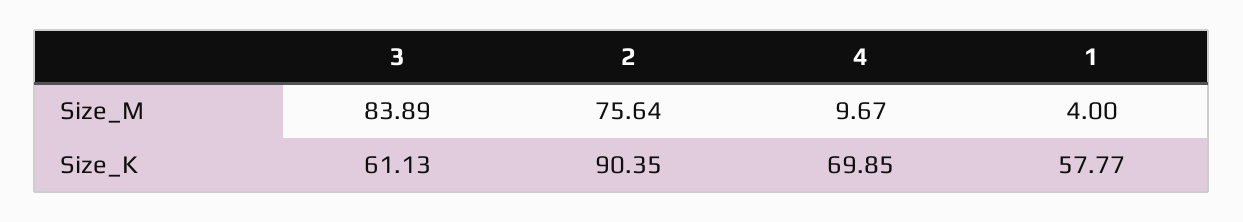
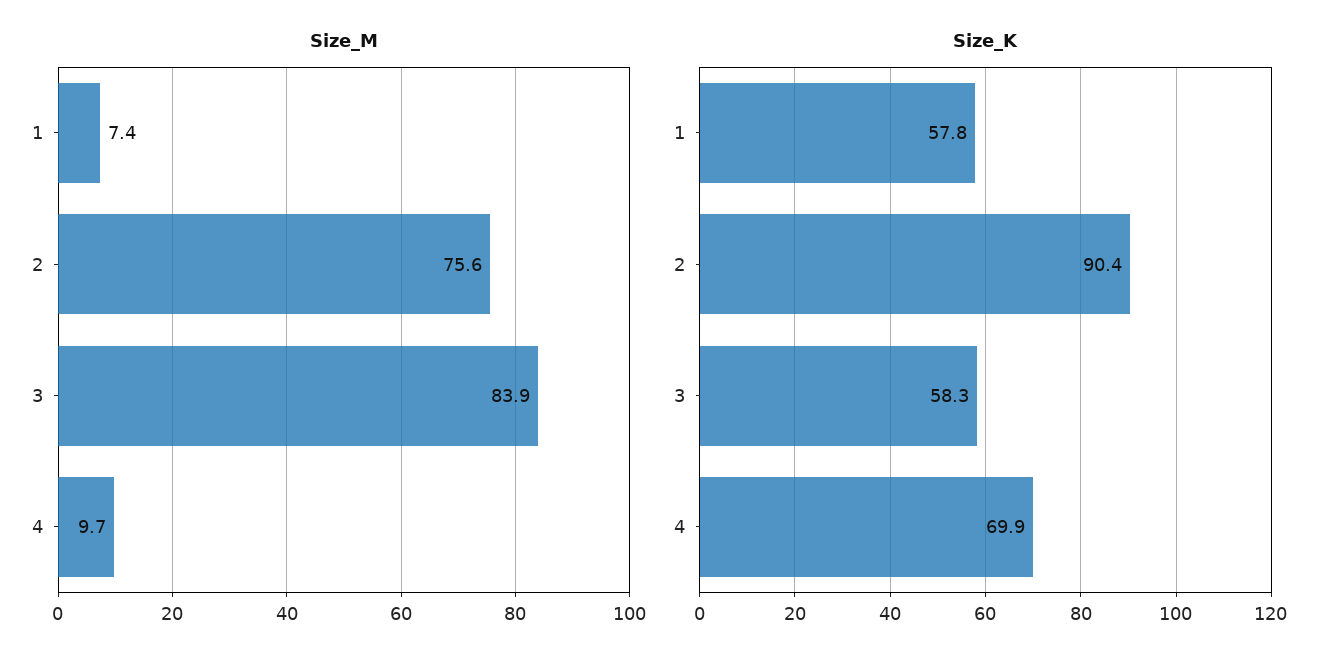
Size_M, 1: 4 -> 7.4
Size_K, 3: 61.13 -> 58.3

